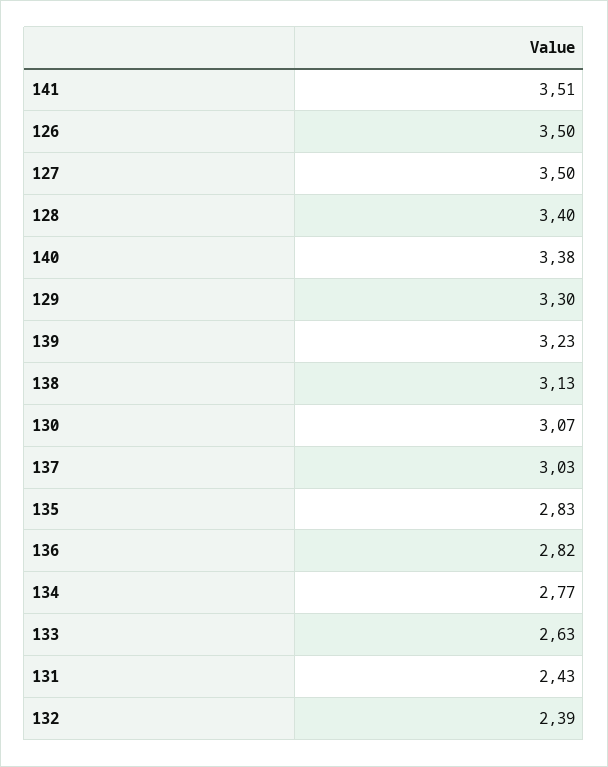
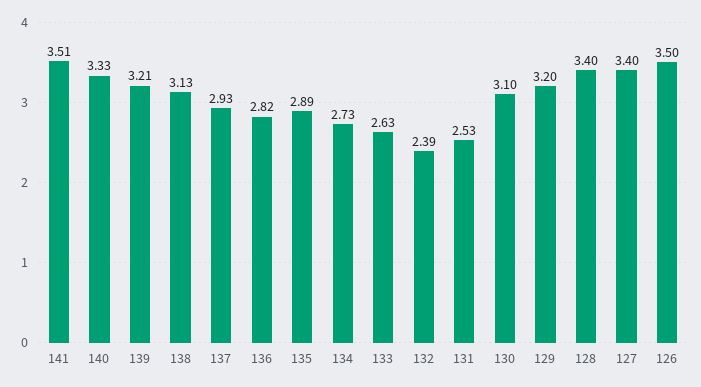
127: 3.5 -> 3.4
140: 3.38 -> 3.33
129: 3.3 -> 3.2
139: 3.23 -> 3.21
130: 3.07 -> 3.1
137: 3.03 -> 2.93
135: 2.83 -> 2.89
134: 2.77 -> 2.73
131: 2.43 -> 2.53

